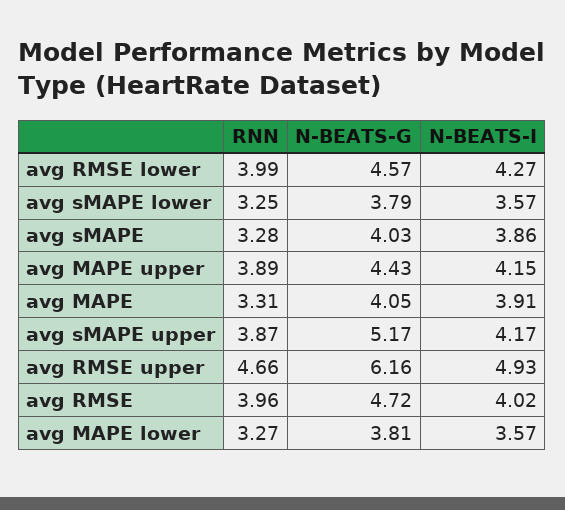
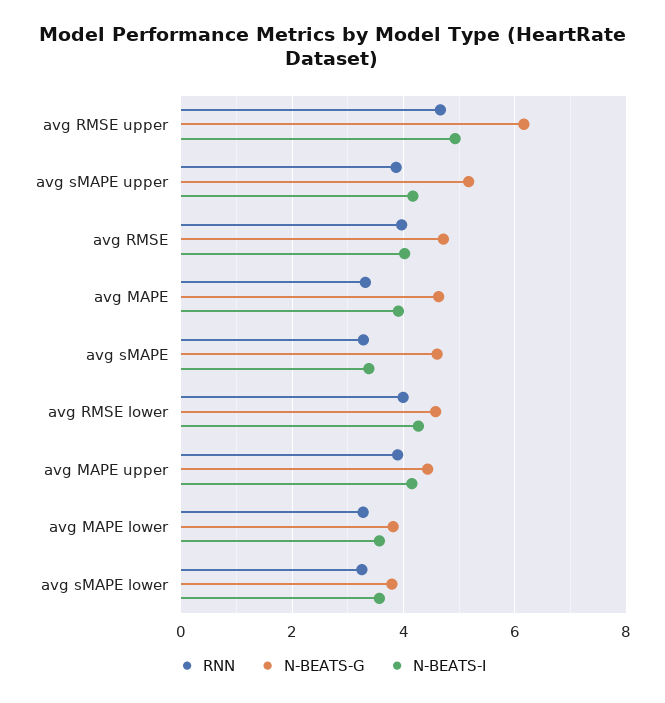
N-BEATS-G, avg sMAPE: 4.03 -> 4.6
N-BEATS-I, avg sMAPE: 3.86 -> 3.4
N-BEATS-G, avg MAPE: 4.05 -> 4.6

